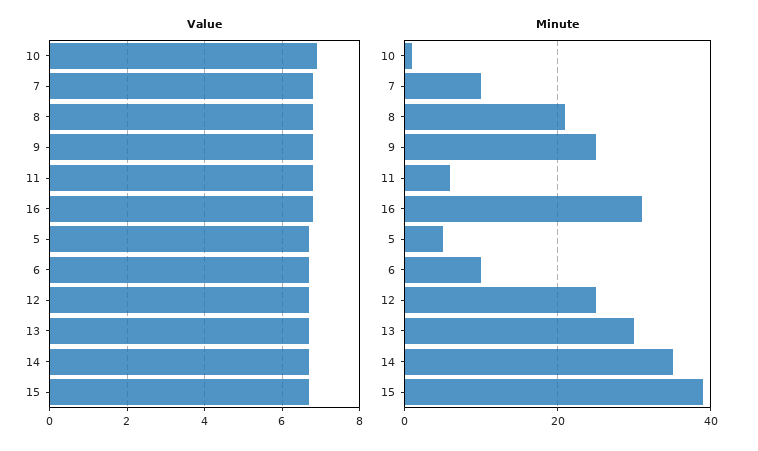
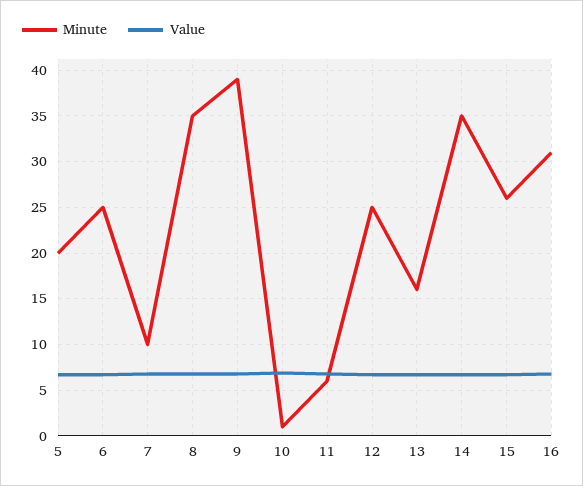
Minute, 8: 20 -> 35
Minute, 9: 25 -> 39
Minute, 5: 5 -> 20
Minute, 6: 10 -> 25
Minute, 13: 30 -> 16
Minute, 15: 40 -> 26

